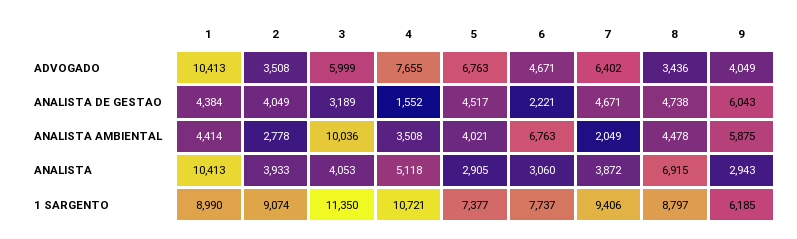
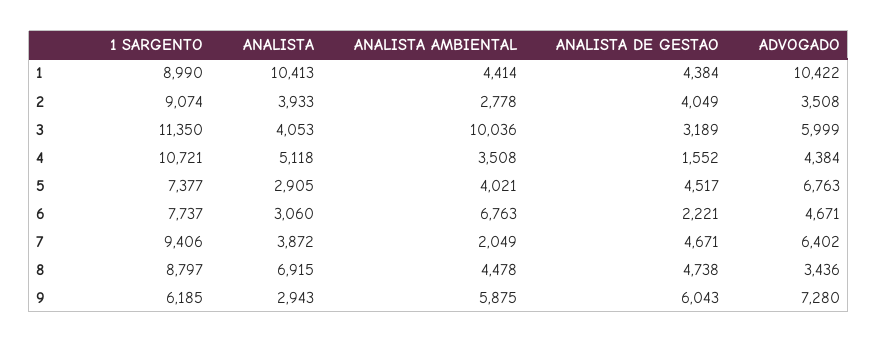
1, ADVOGADO: 10413 -> 10422
4, ADVOGADO: 7655 -> 4384
9, ADVOGADO: 4049 -> 7280

